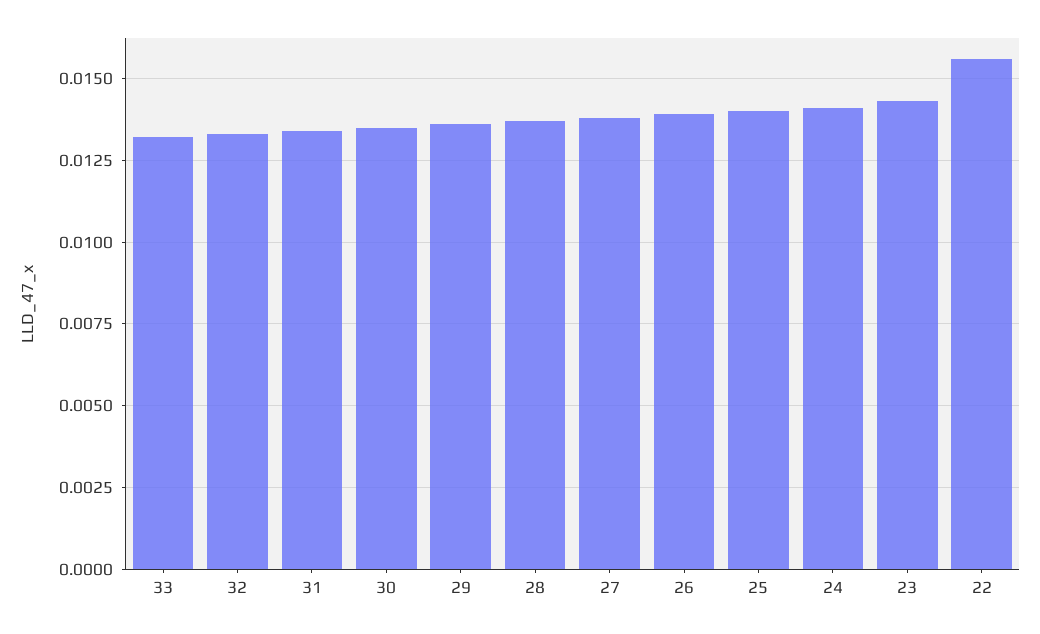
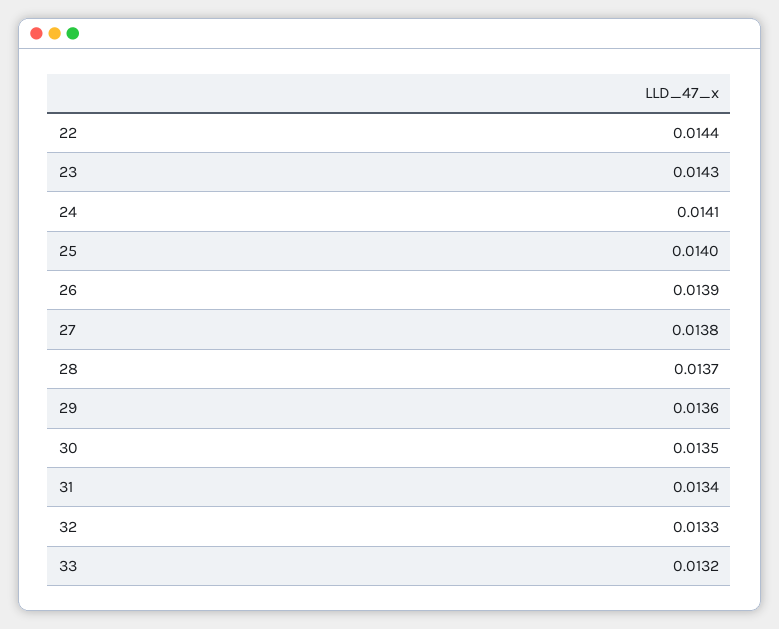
22: 0.0155 -> 0.0144

